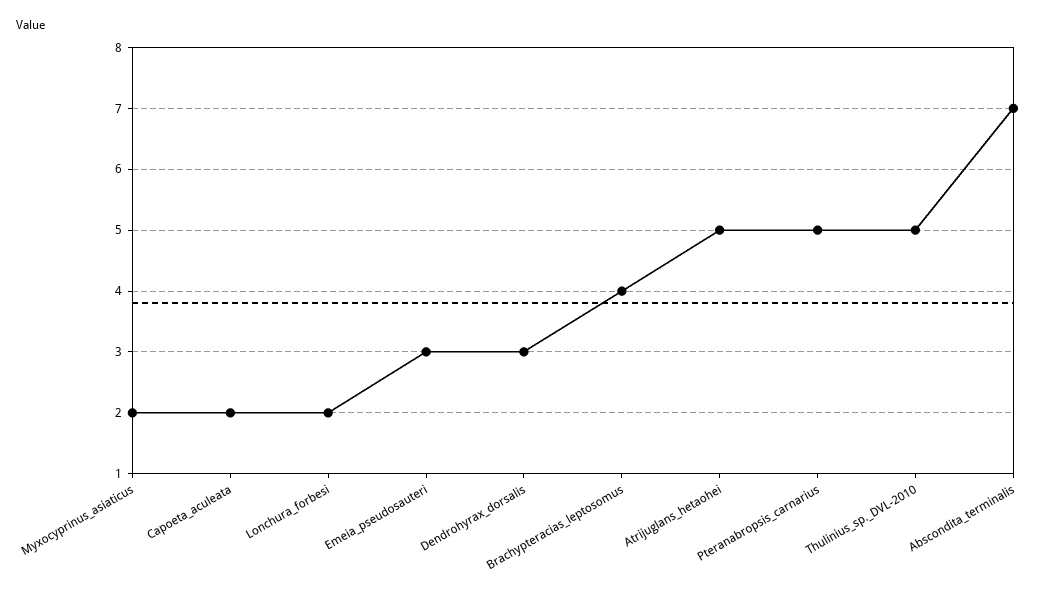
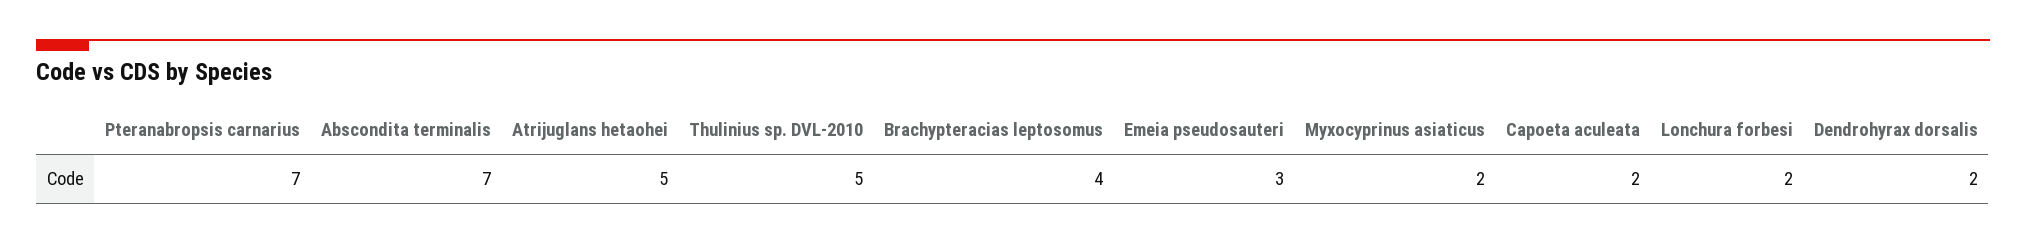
Dendrohyrax_dorsalis: 3 -> 2
Pteranabropsis_carnarius: 5 -> 7

